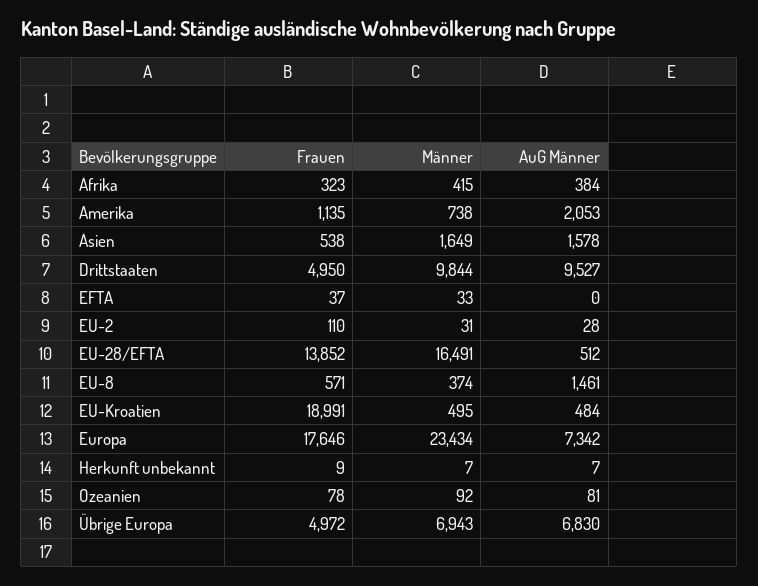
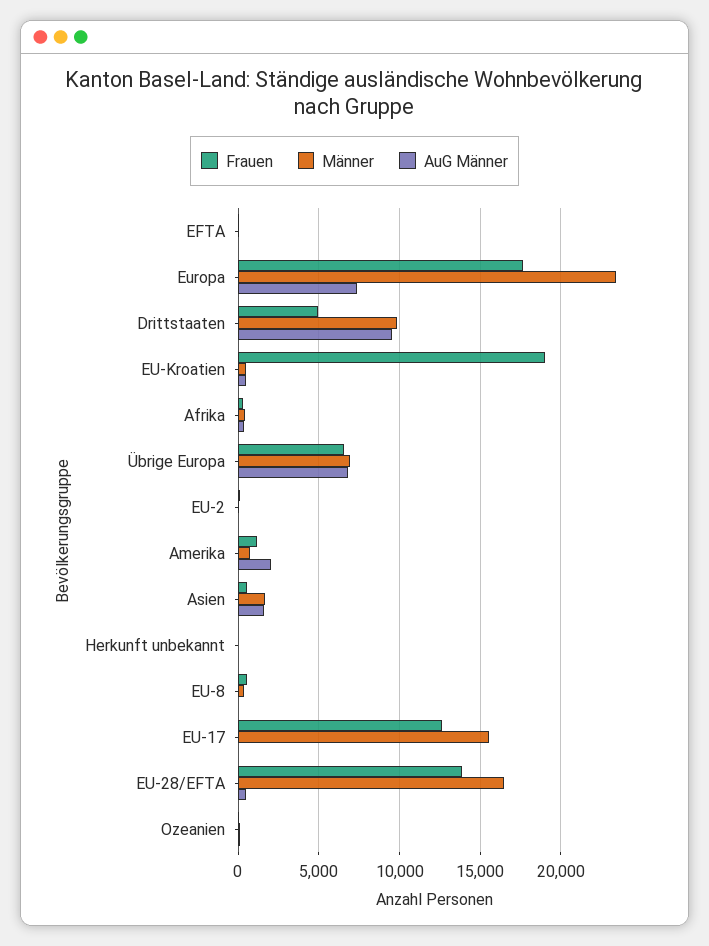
AuG Männer, EU-8: 1461 -> 0
Frauen, Übrige Europa: 4972 -> 6500
Frauen, EU-17: none -> 12500
Männer, EU-17: none -> 15500
AuG Männer, EU-17: none -> 0

